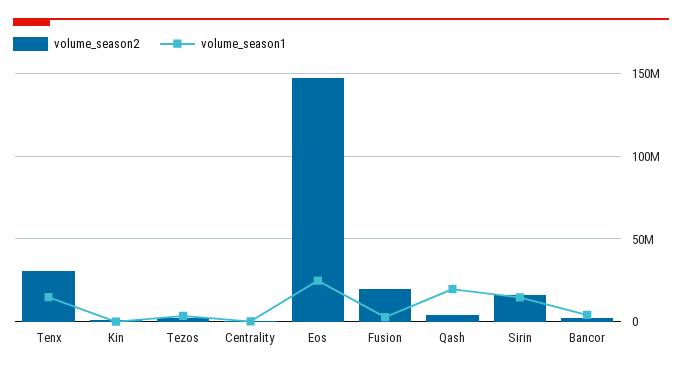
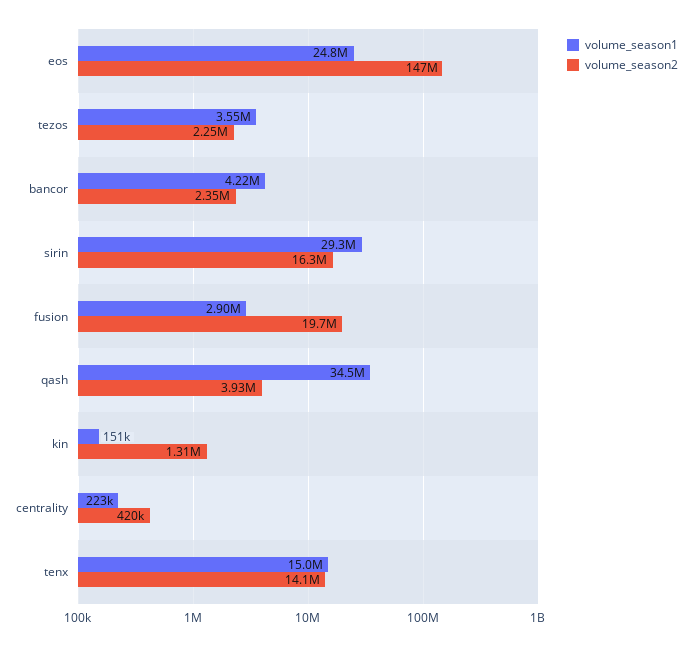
volume_season2, Tenx: 30000000 -> 14100000
volume_season1, Qash: 20000000 -> 34500000
volume_season1, Sirin: 15000000 -> 29300000

